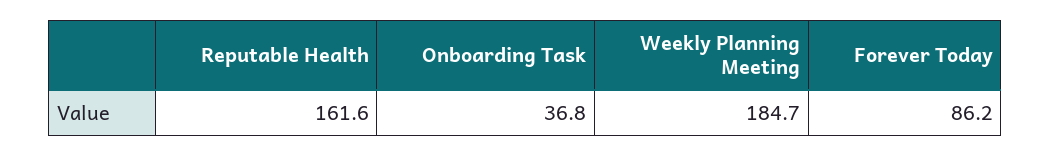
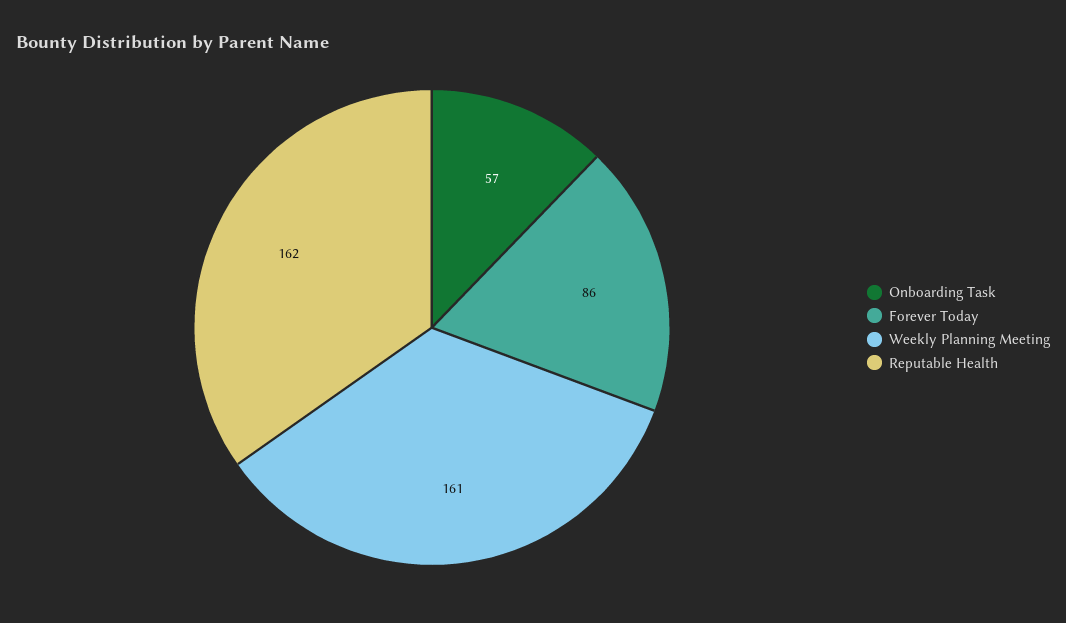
Onboarding Task: 36.8 -> 57
Weekly Planning Meeting: 184.7 -> 161

